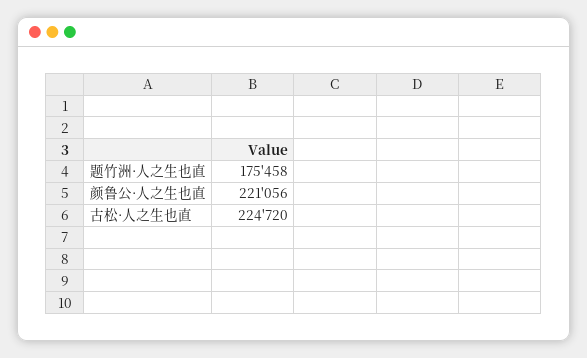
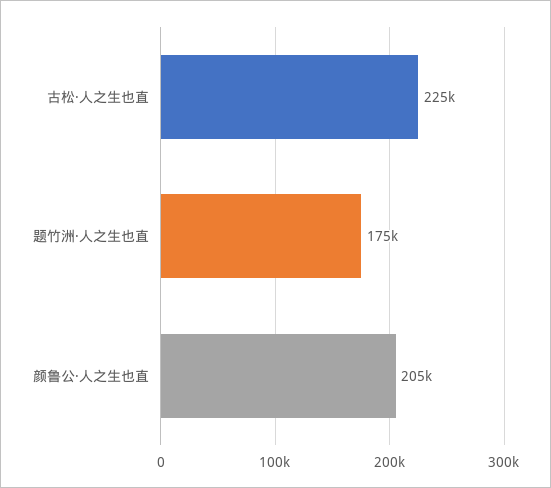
颜鲁公·人之生也直: 221056 -> 205000

